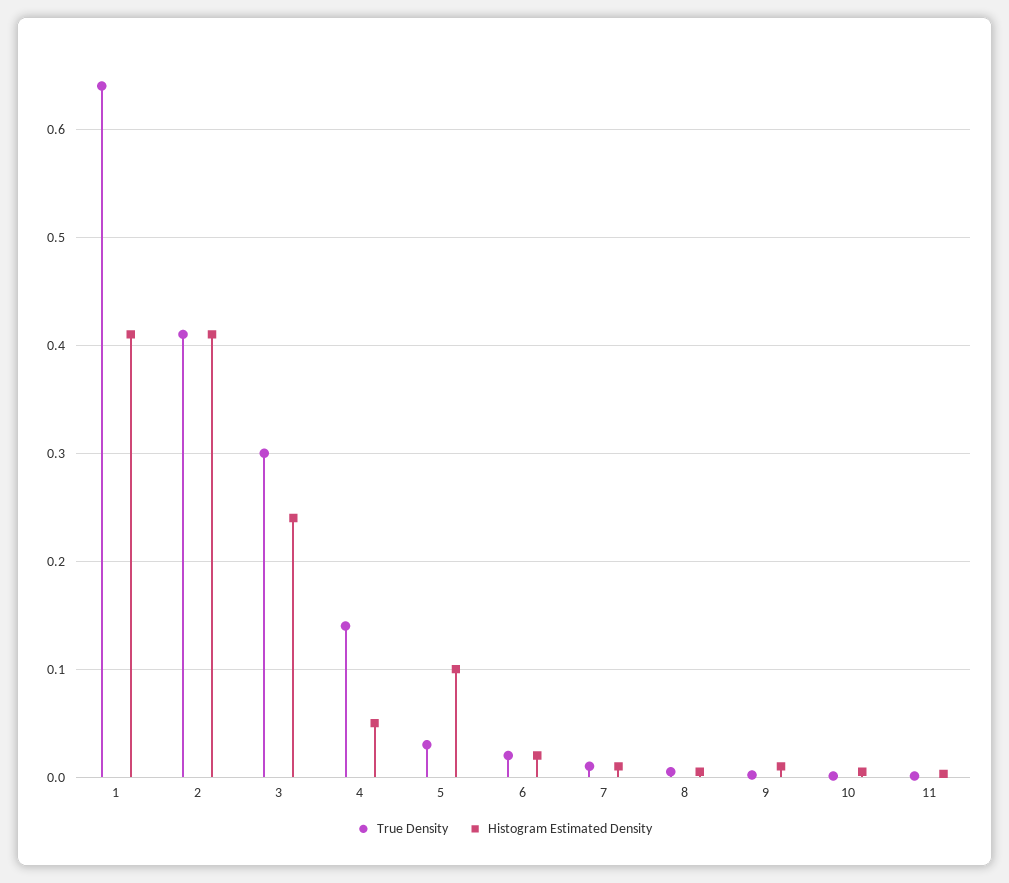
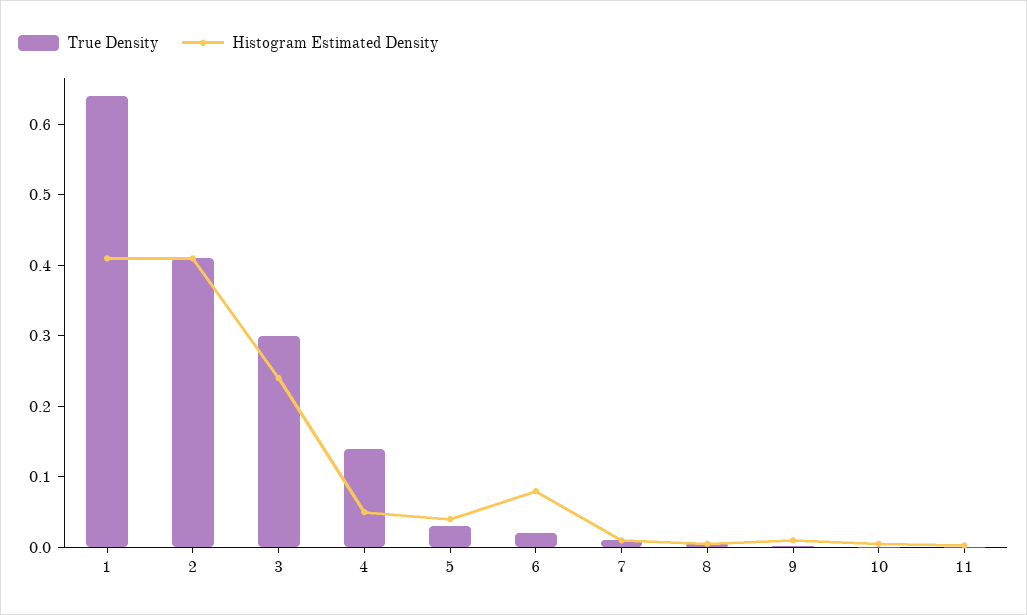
Histogram Estimated Density, 5: 0.1 -> 0.04
Histogram Estimated Density, 6: 0.02 -> 0.08

